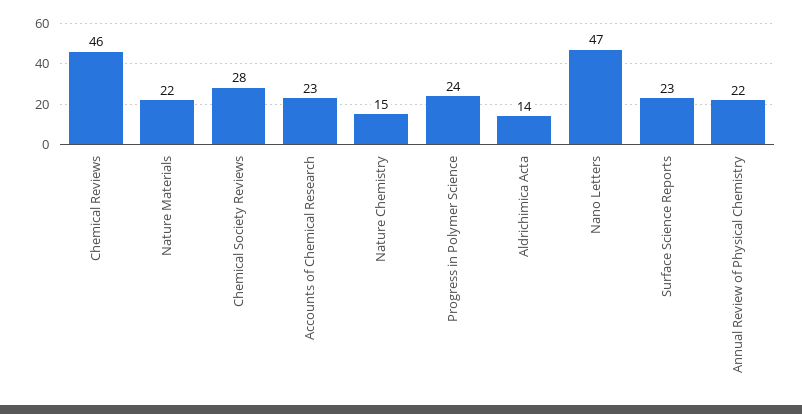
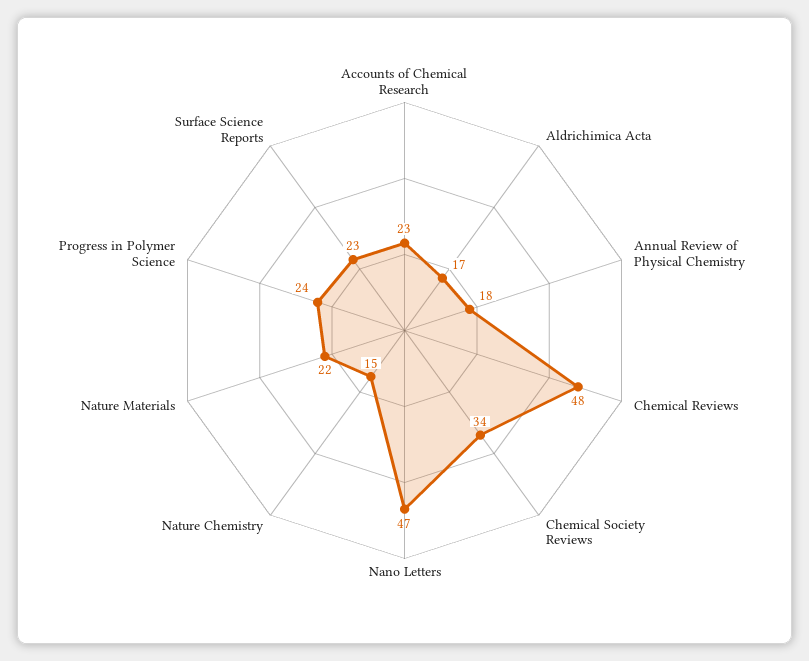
Chemical Reviews: 46 -> 48
Chemical Society Reviews: 28 -> 34
Aldrichimica Acta: 14 -> 17
Annual Review of Physical Chemistry: 22 -> 18

